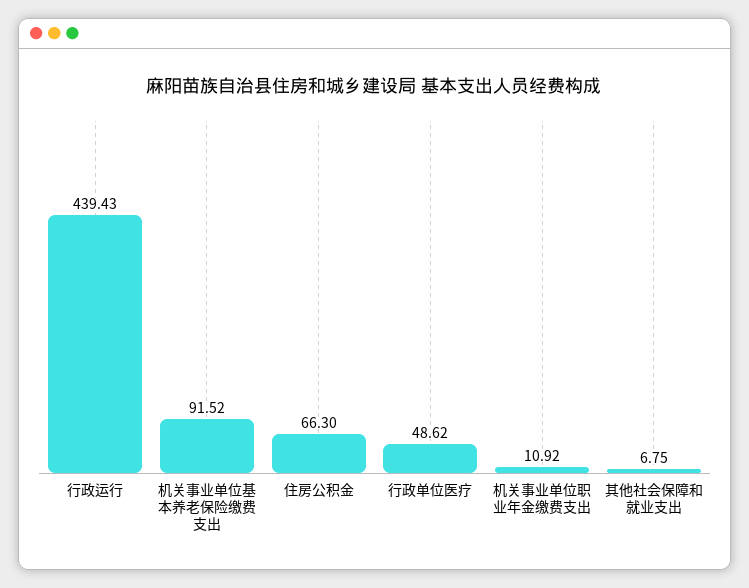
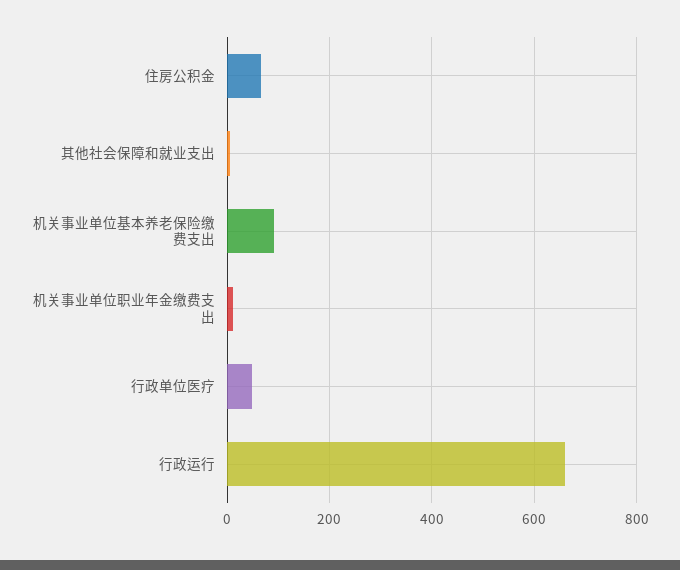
行政运行: 439.43 -> 660

